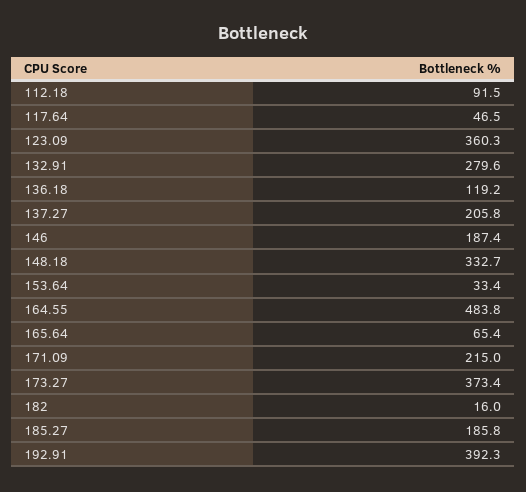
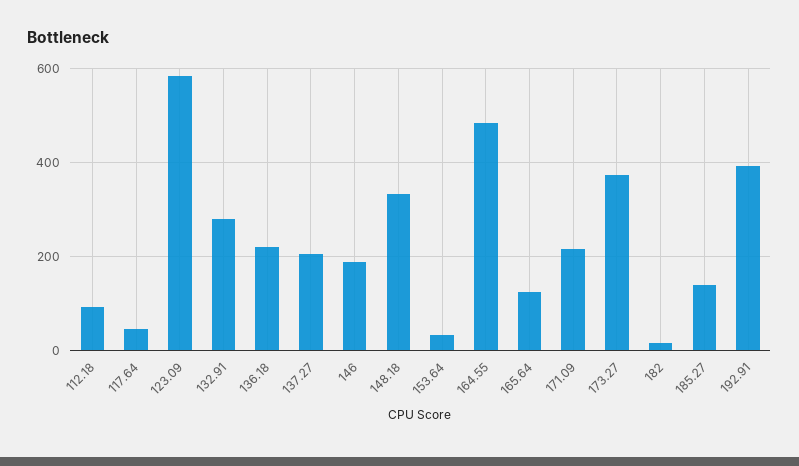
123.09: 360.3 -> 580
136.18: 119.2 -> 220
165.64: 65.4 -> 120
185.27: 185.8 -> 140

